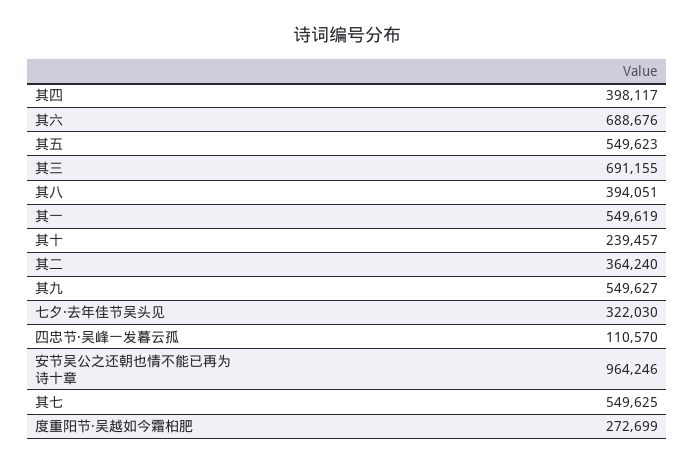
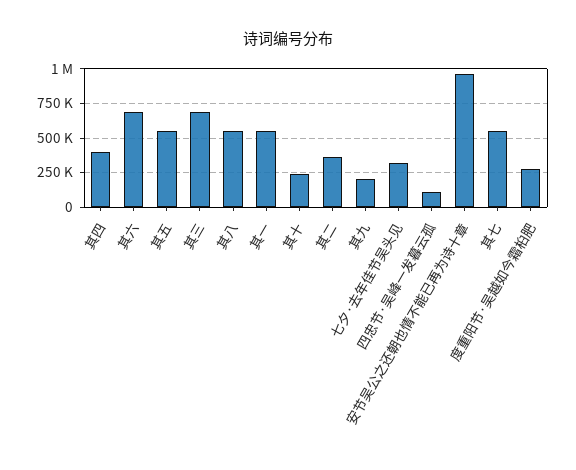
其八: 394051 -> 550000
其九: 549627 -> 200000

